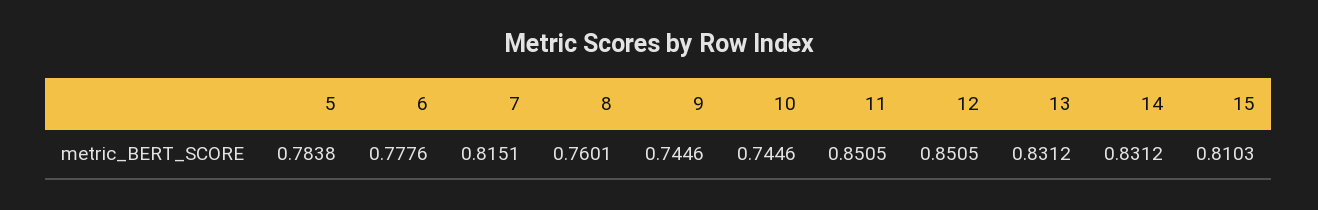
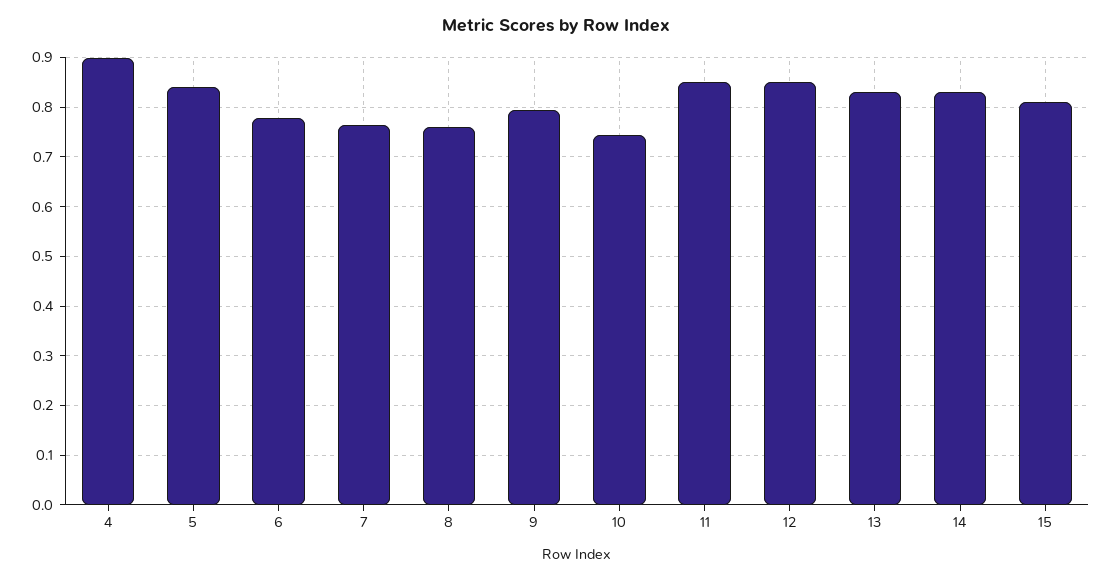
5: 0.7838 -> 0.84
7: 0.8151 -> 0.76
9: 0.7446 -> 0.8
4: none -> 0.9

